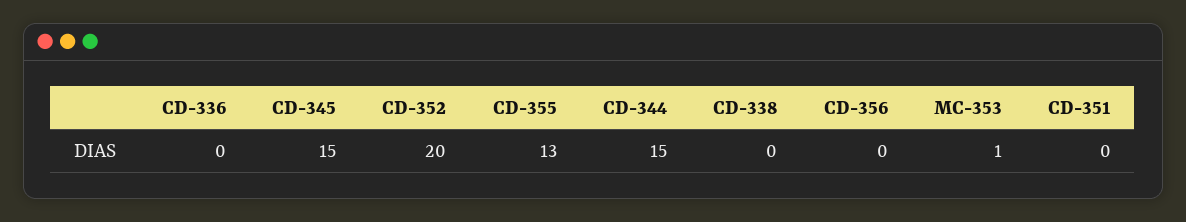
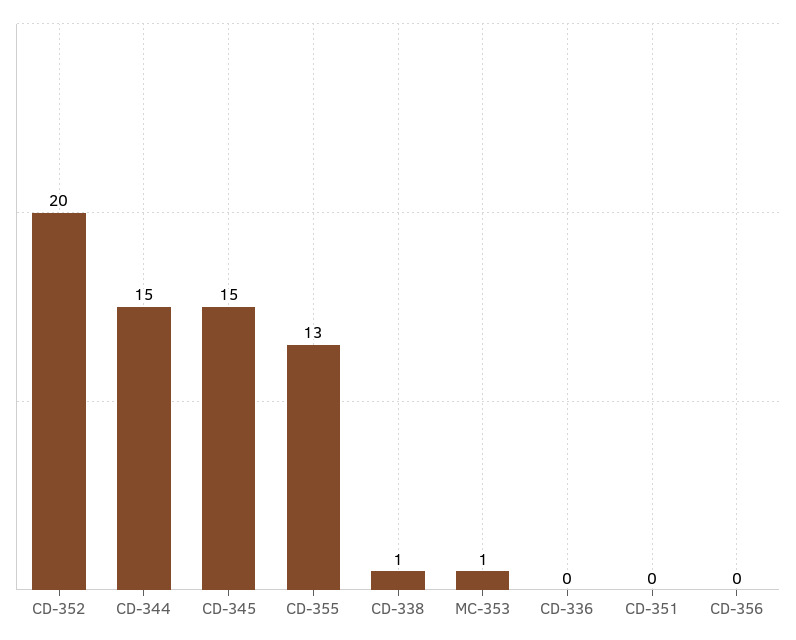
CD-338: 0 -> 1

